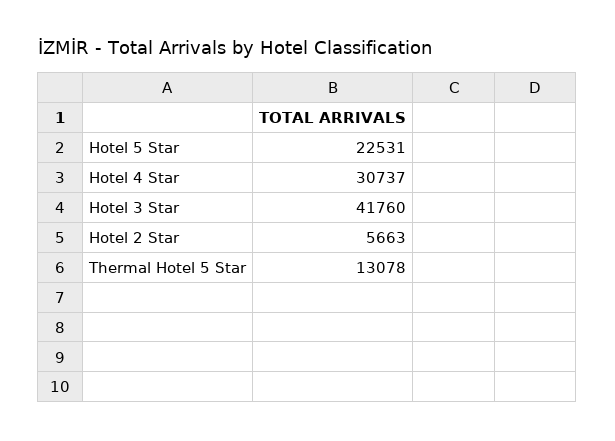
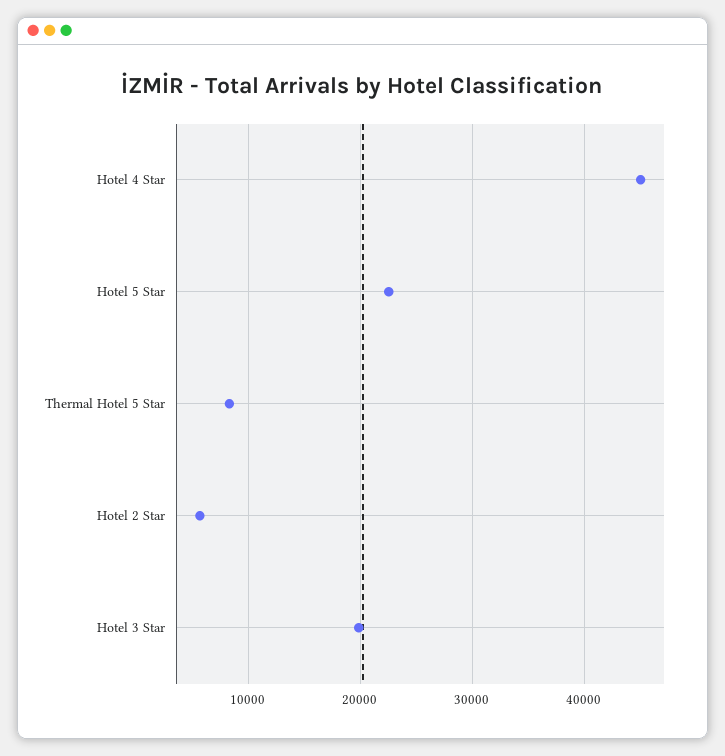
Hotel 4 Star: 30737 -> 45000
Hotel 3 Star: 41760 -> 20000
Thermal Hotel 5 Star: 13078 -> 8000

